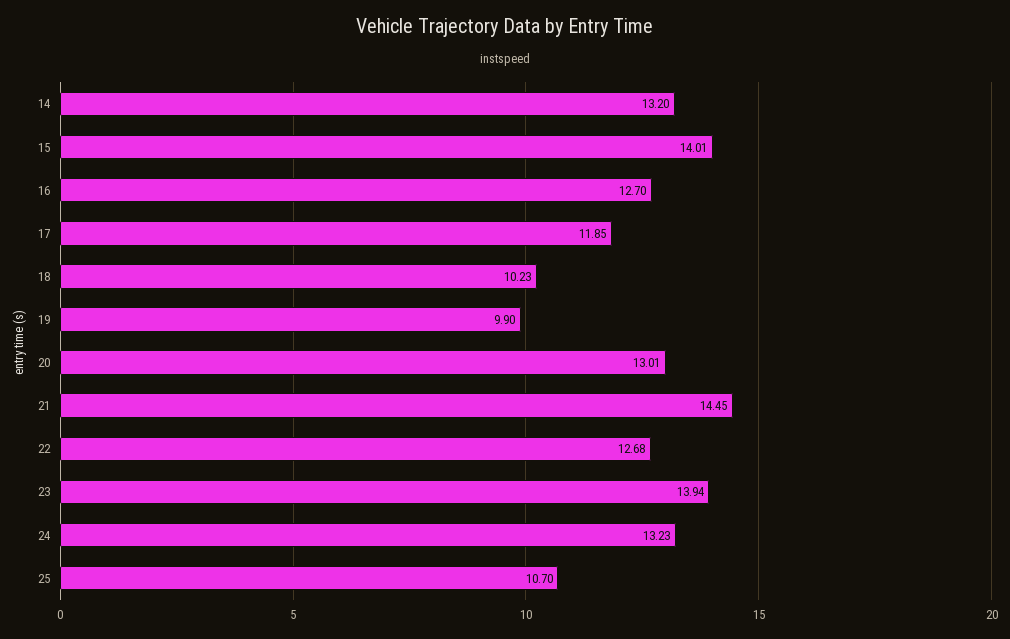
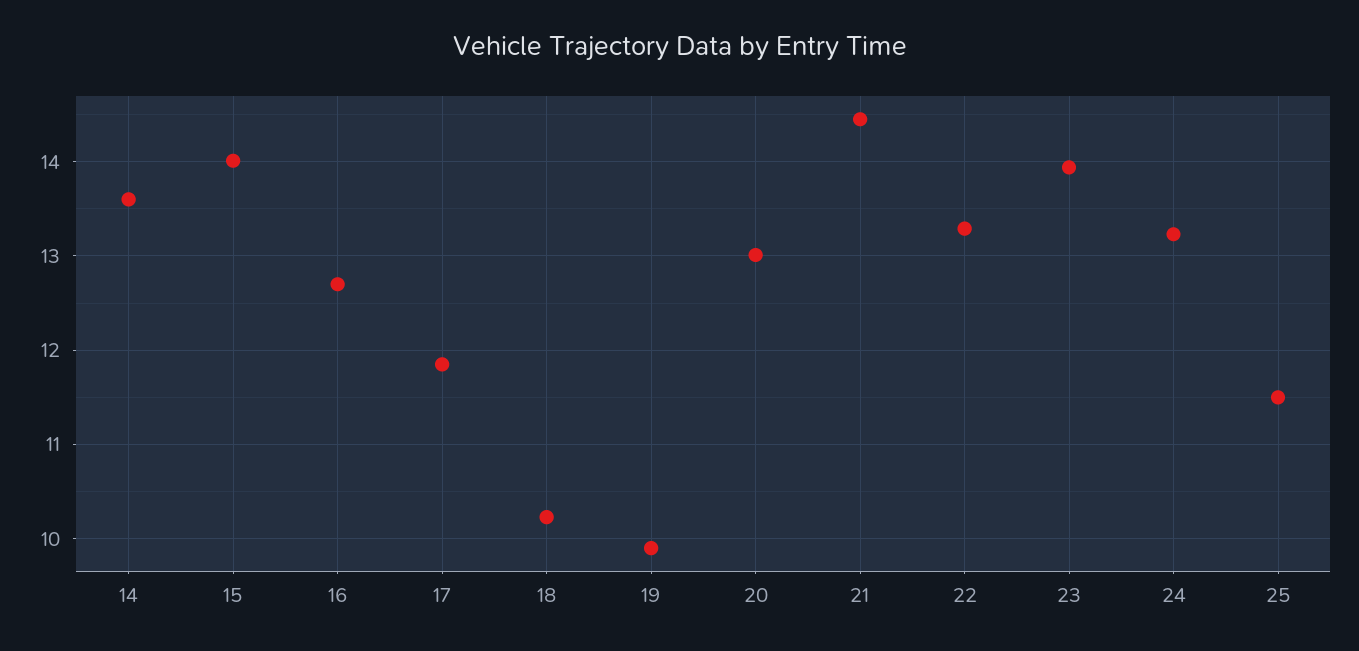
14: 13.2 -> 13.6
22: 12.68 -> 13.3
25: 10.7 -> 11.5

